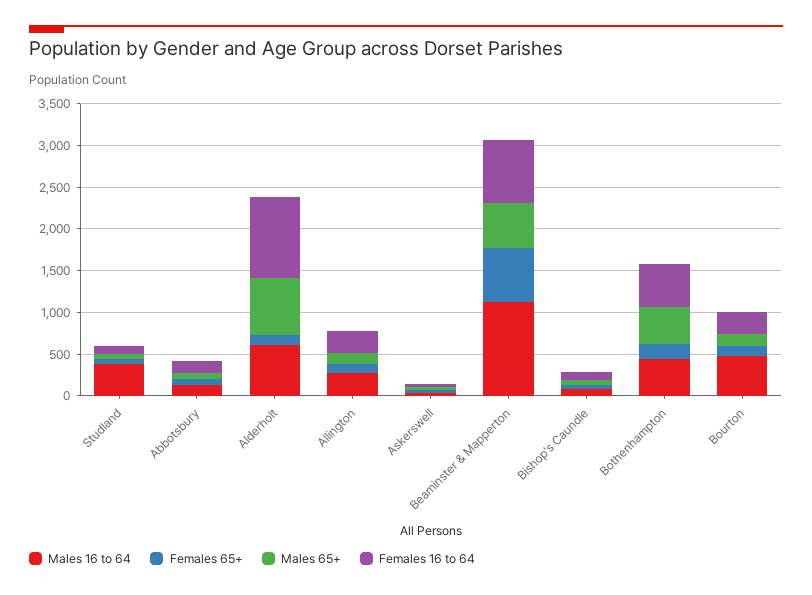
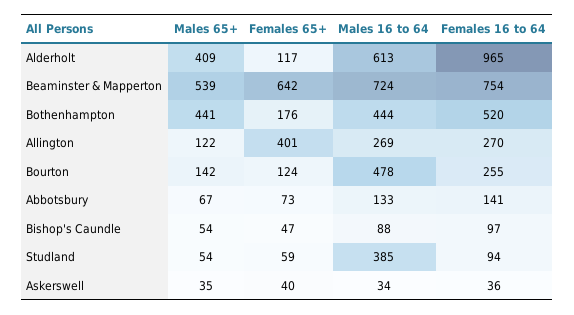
Males 65+, Alderholt: 700 -> 409
Females 65+, Allington: 100 -> 401
Males 16 to 64, Beaminster & Mapperton: 1100 -> 724

